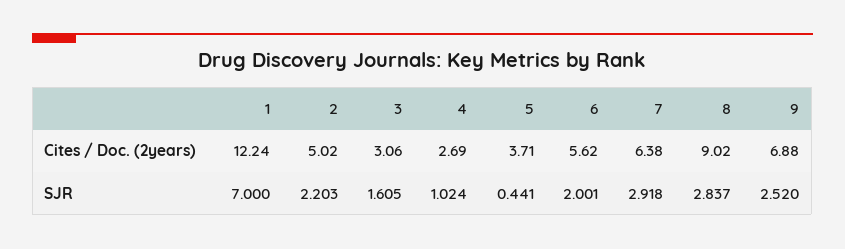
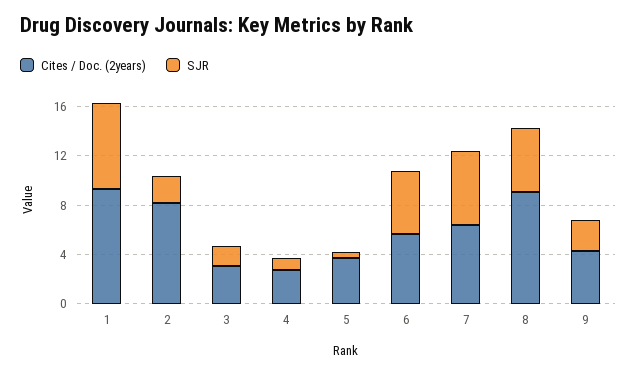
Cites / Doc. (2years), 1: 12.24 -> 9
Cites / Doc. (2years), 2: 5.02 -> 8
Cites / Doc. (2years), 9: 6.88 -> 4
SJR, 6: 2.001 -> 5
SJR, 7: 2.918 -> 6
SJR, 8: 2.837 -> 5

